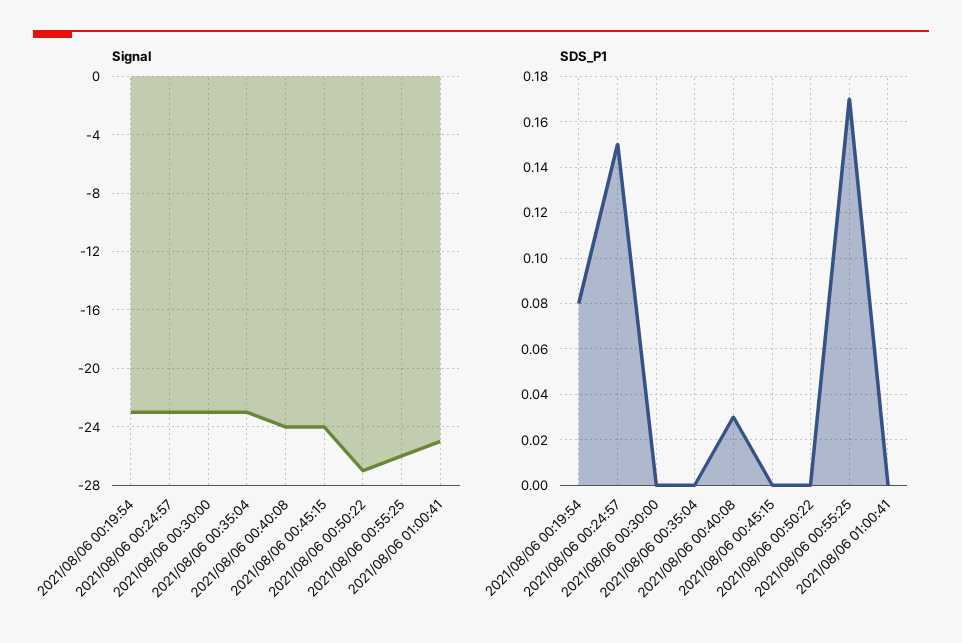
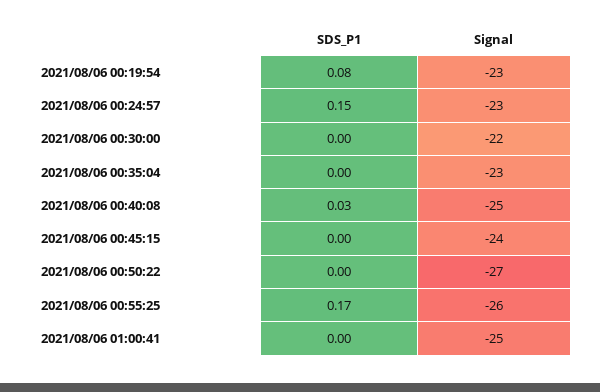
Signal, 2021/08/06 00:30:00: -23 -> -22
Signal, 2021/08/06 00:40:08: -24 -> -25

